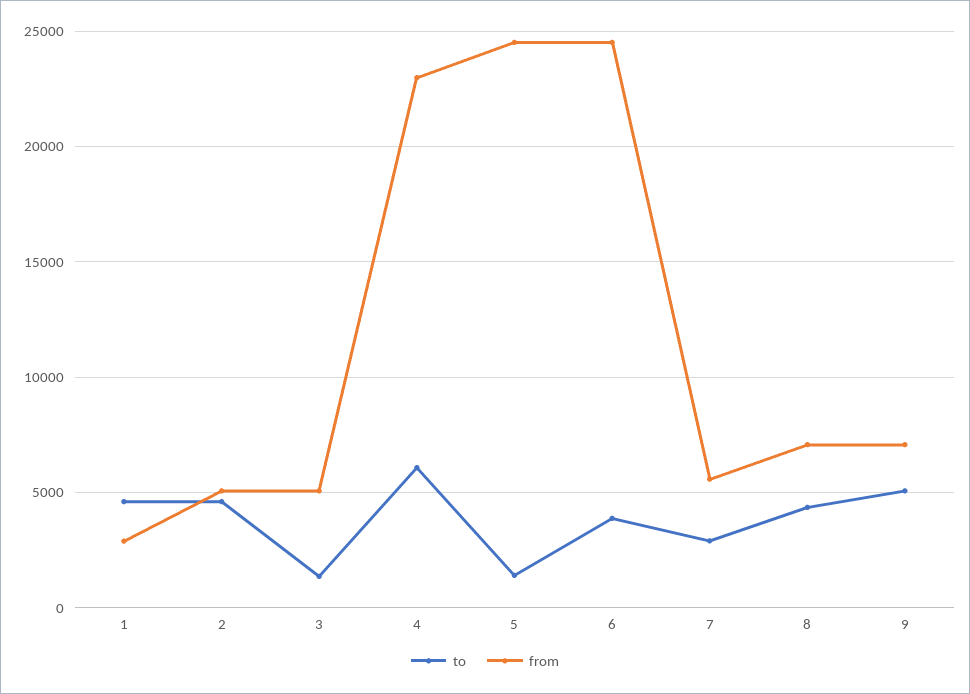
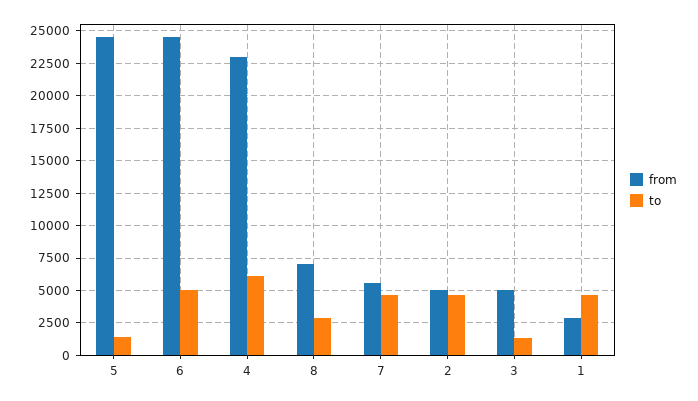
to, 6: 4000 -> 5000
to, 7: 3000 -> 4500
to, 8: 4500 -> 3000
to, 9: 5000 -> none
from, 9: 7000 -> none

